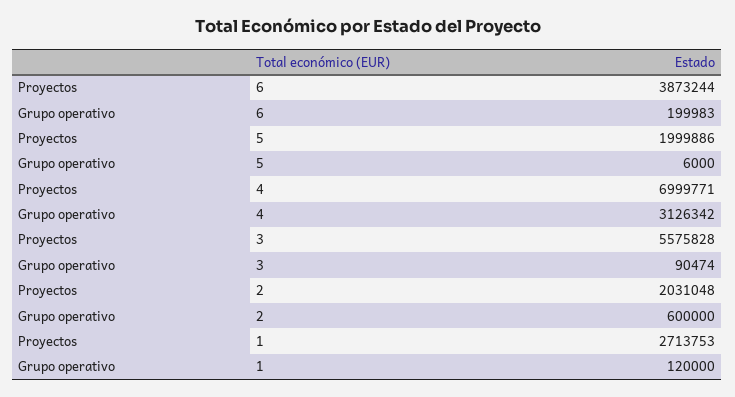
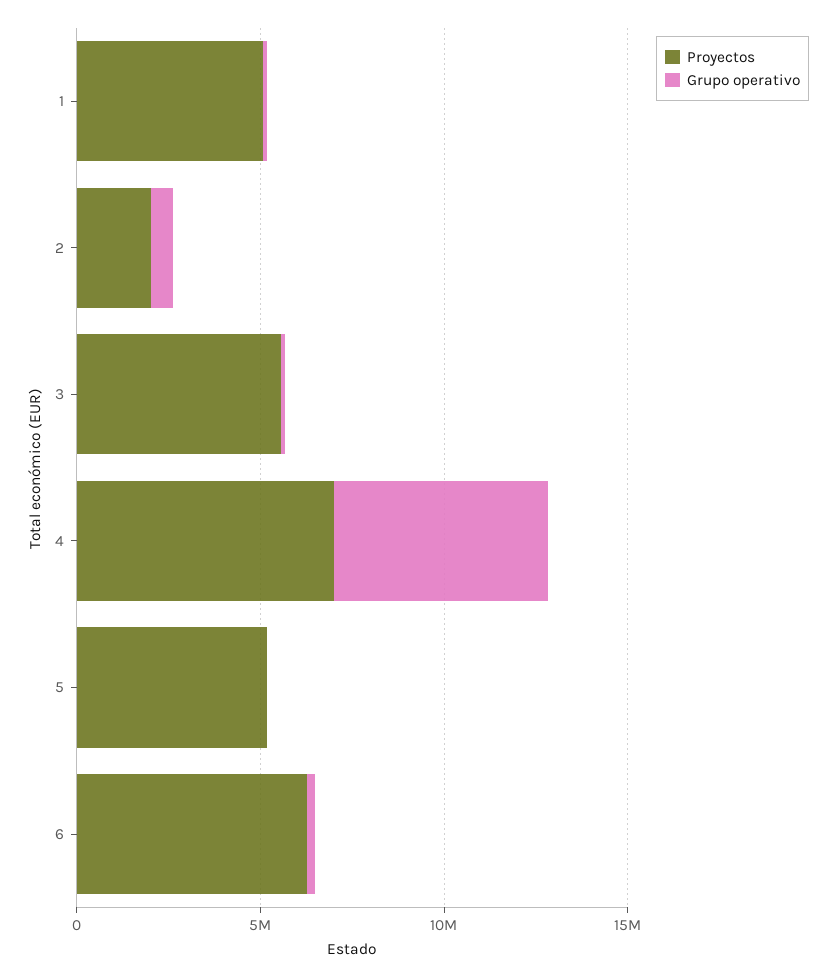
Proyectos, 6: 3873244 -> 6000000
Proyectos, 5: 1999886 -> 5000000
Grupo operativo, 4: 3126342 -> 6000000
Proyectos, 1: 2713753 -> 5000000

